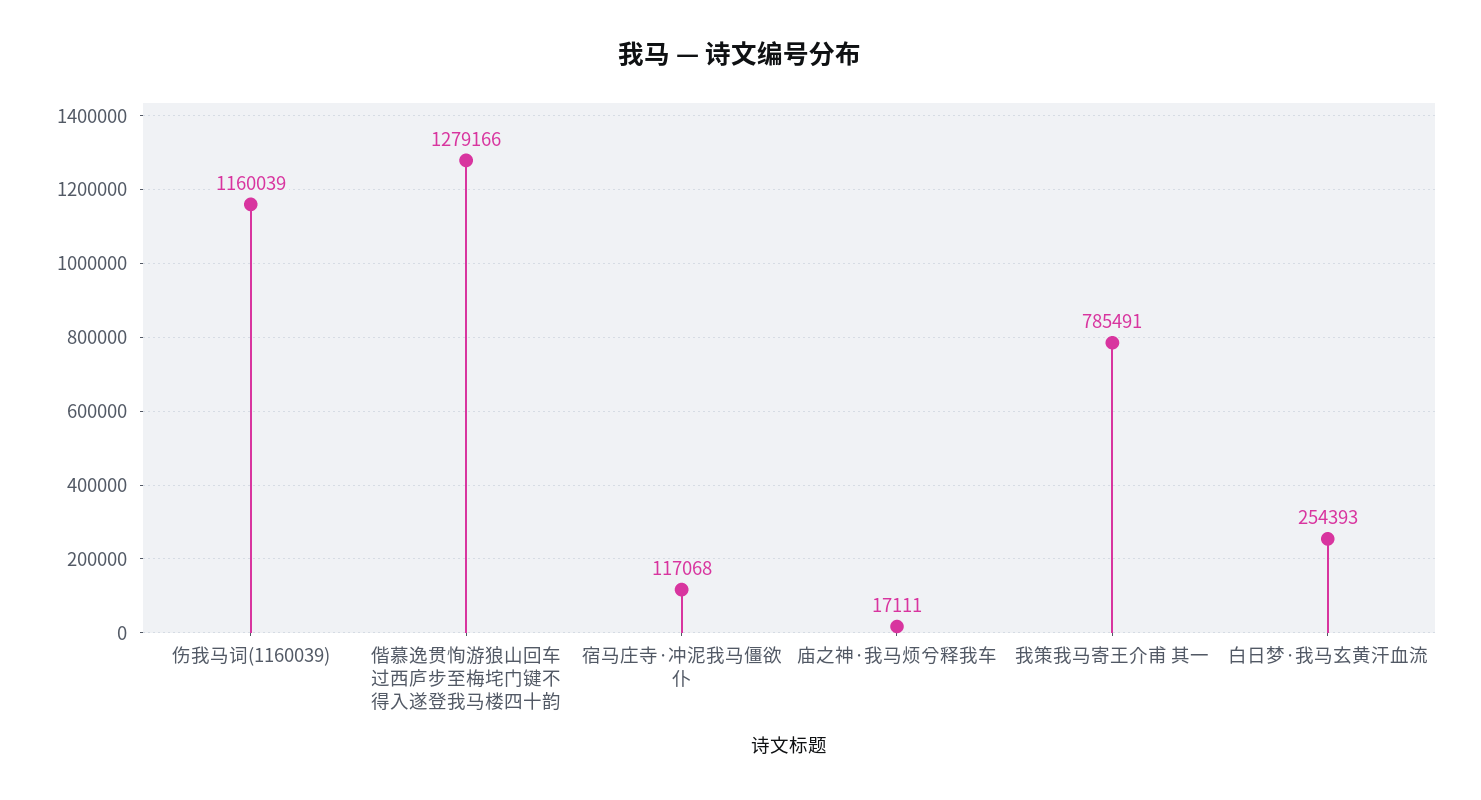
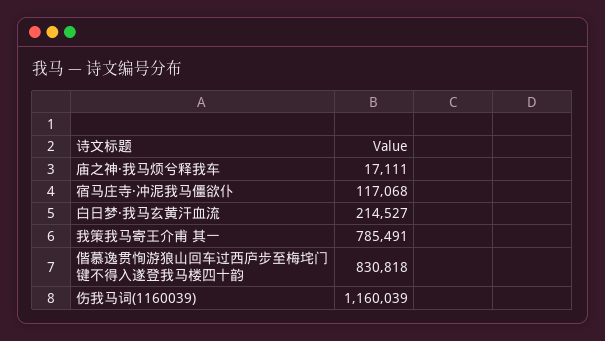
偕慕逸贯恂游狼山回车过西庐步至梅垞门键不得入遂登我马楼四十韵: 1279166 -> 830818
白日梦·我马玄黄汗血流: 254393 -> 214527

